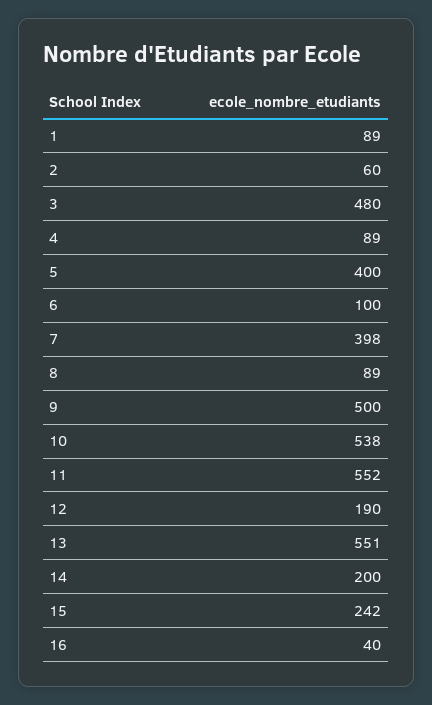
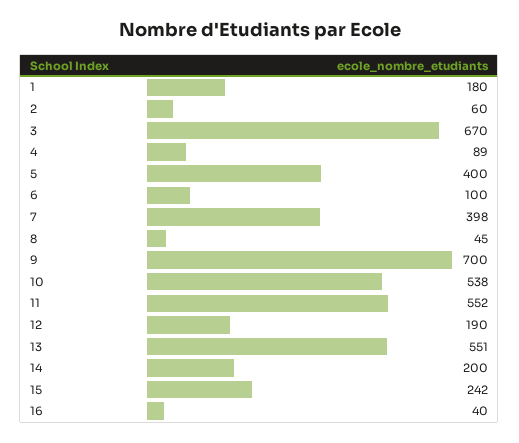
1: 89 -> 180
3: 480 -> 670
8: 89 -> 45
9: 500 -> 700

